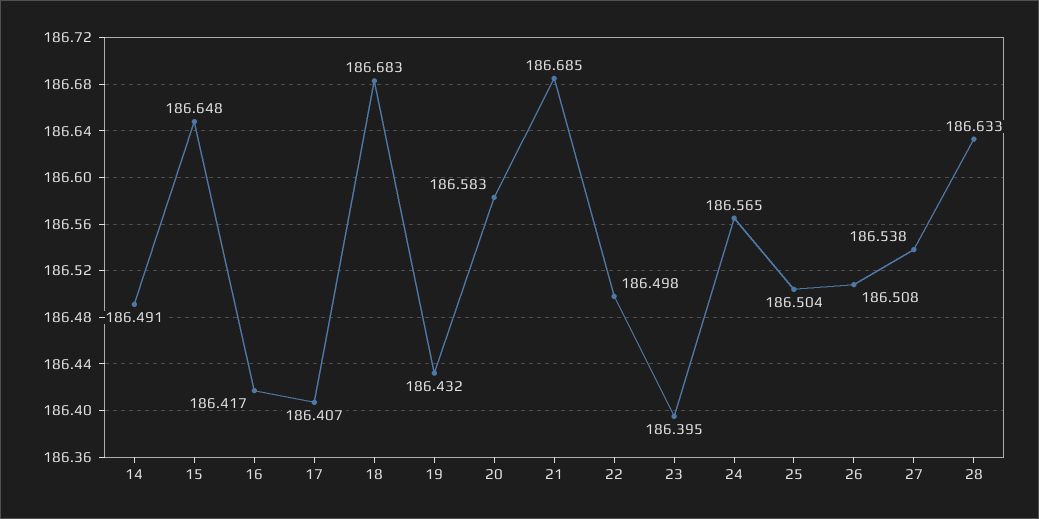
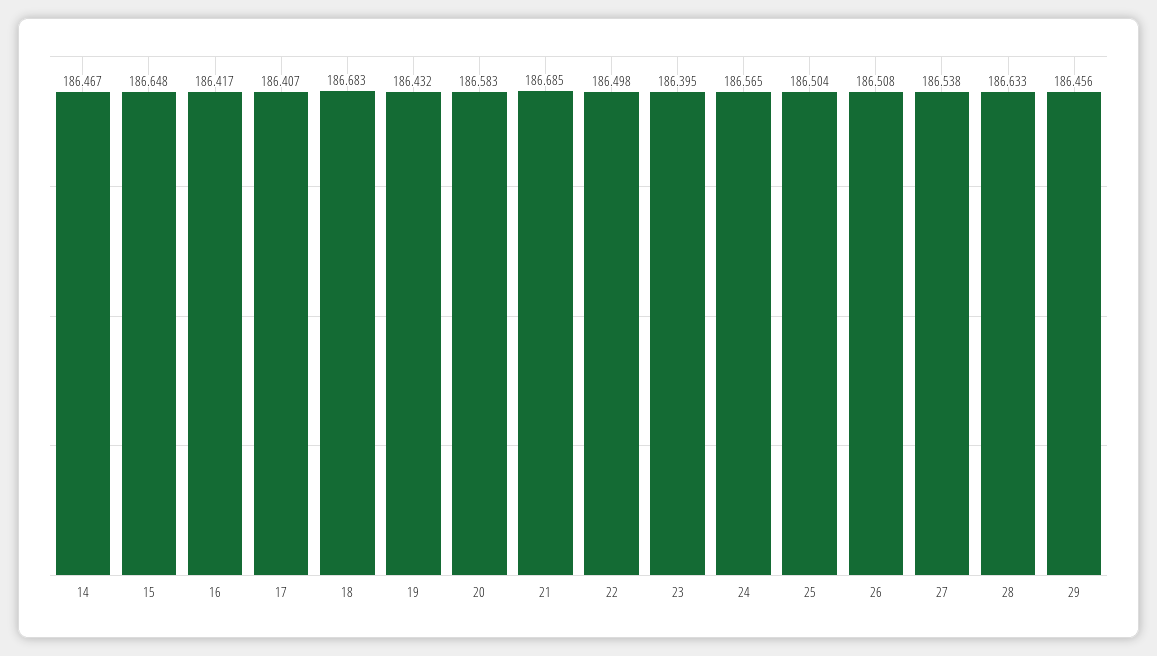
14: 186.491 -> 186.467
29: none -> 186.456

